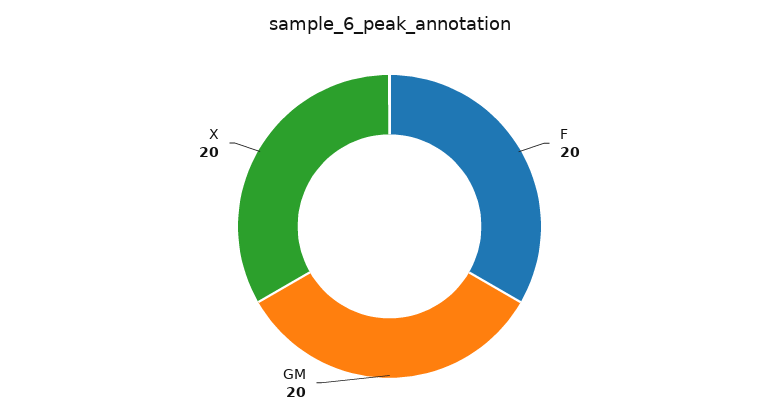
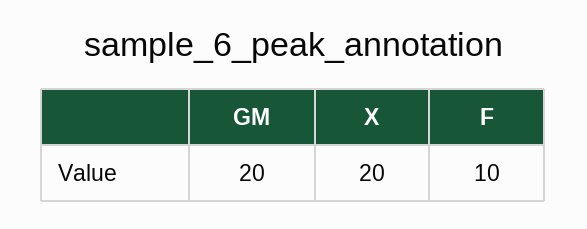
F: 20 -> 10

